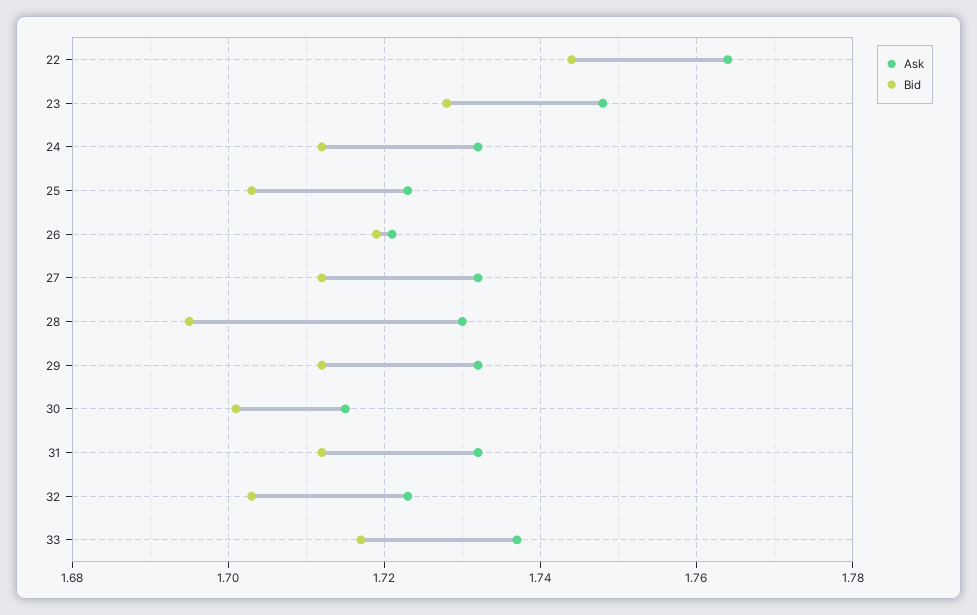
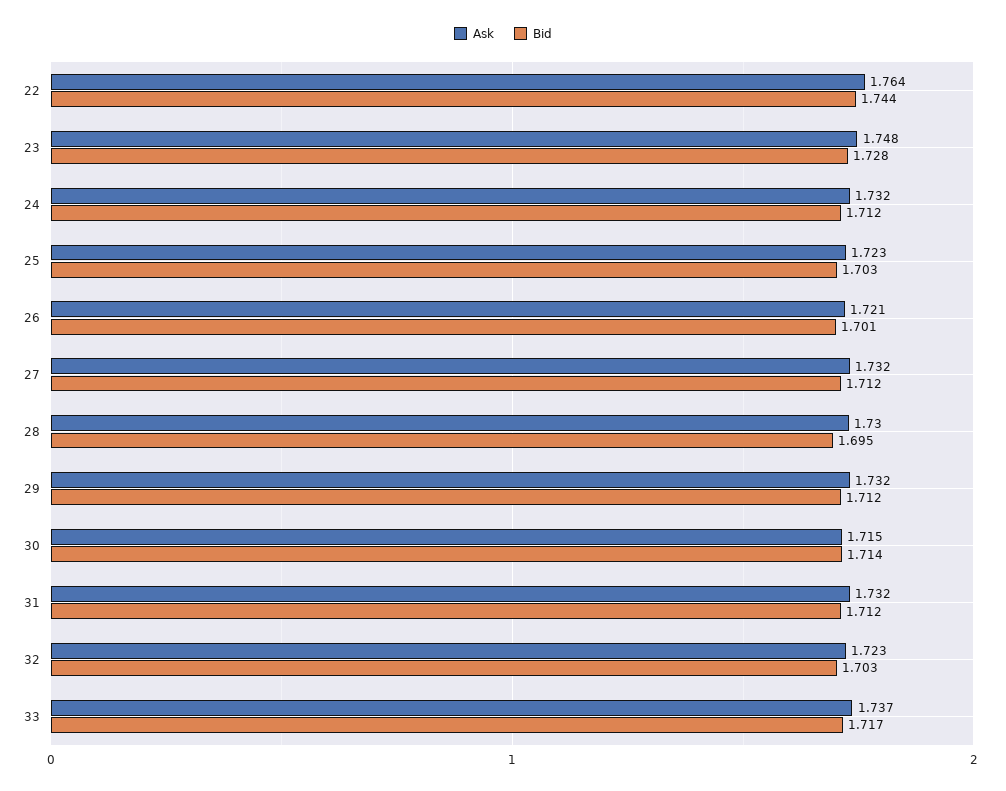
Bid, 26: 1.72 -> 1.701
Bid, 30: 1.7 -> 1.714

